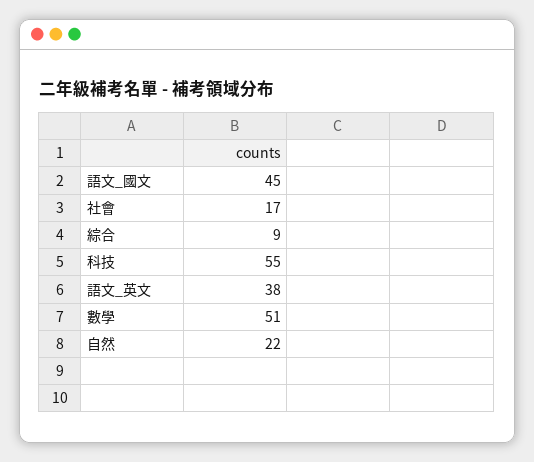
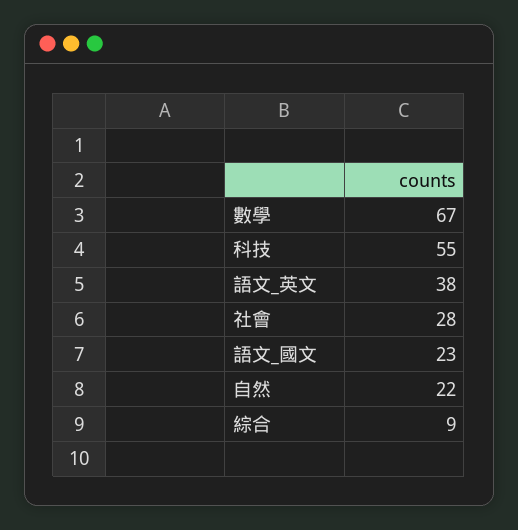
語文_國文: 45 -> 23
社會: 17 -> 28
數學: 51 -> 67

